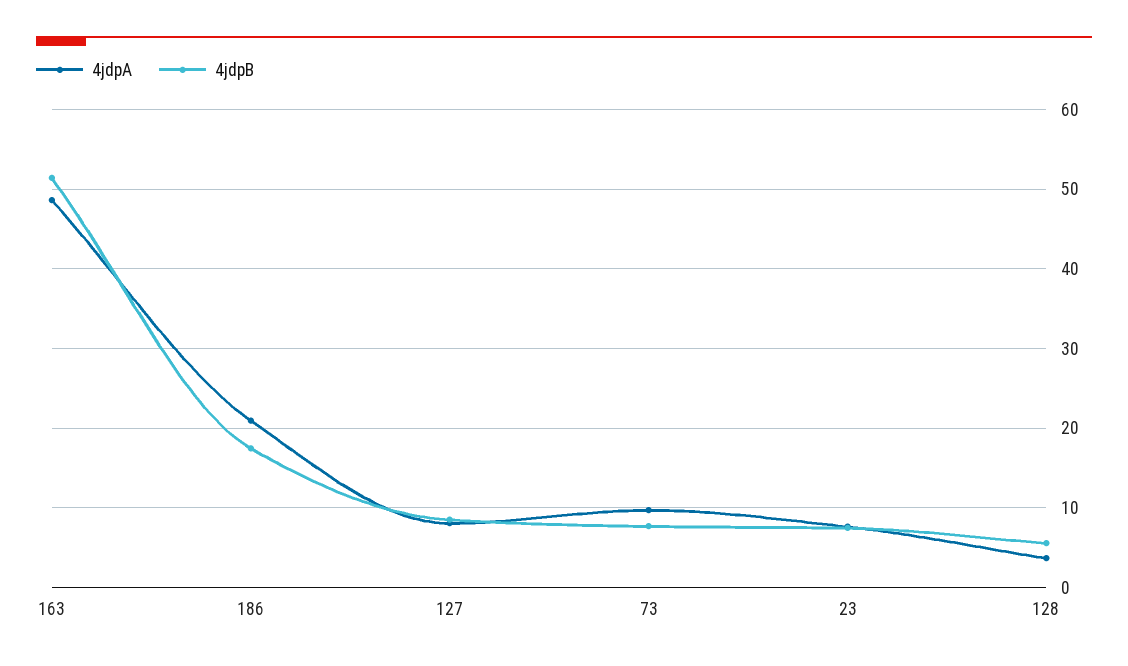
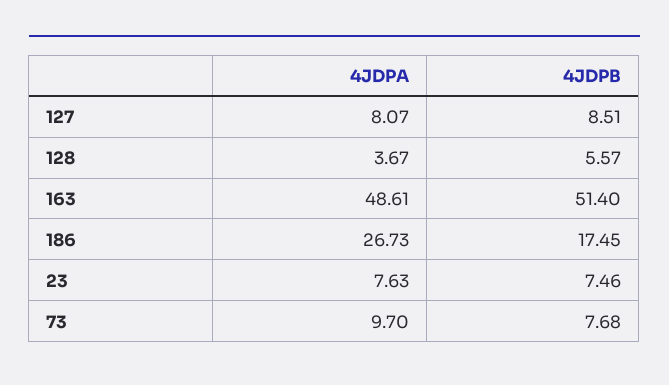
4jdpA, 186: 21 -> 26.73

